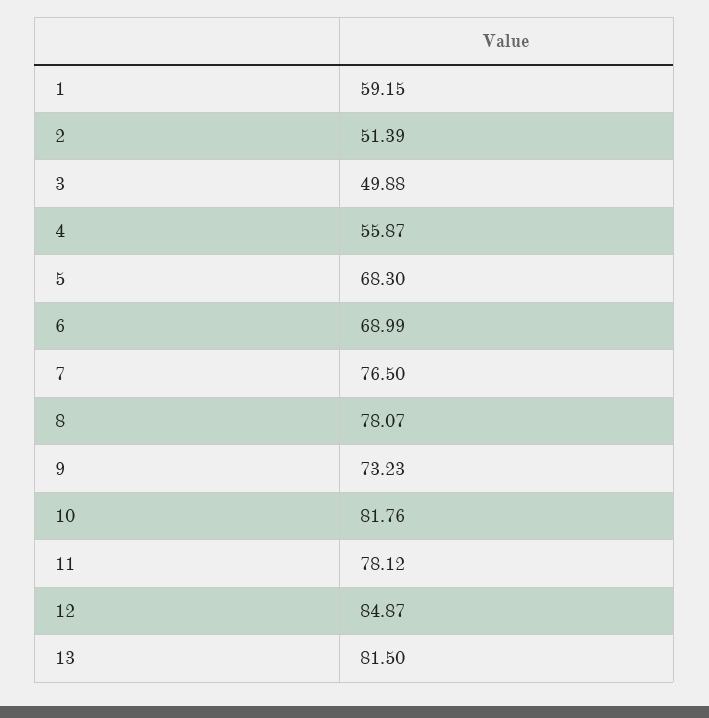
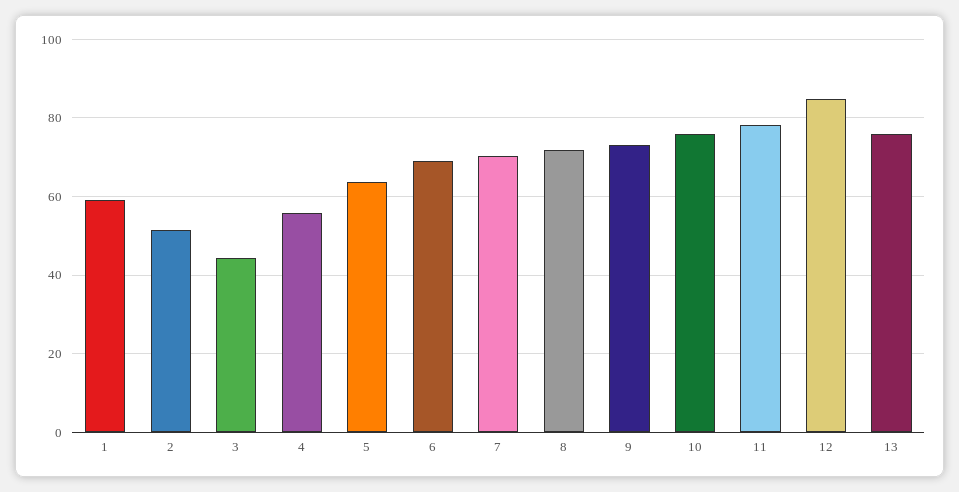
3: 49.88 -> 44
5: 68.3 -> 64
7: 76.5 -> 70
8: 78.07 -> 72
10: 81.76 -> 76
13: 81.5 -> 76

